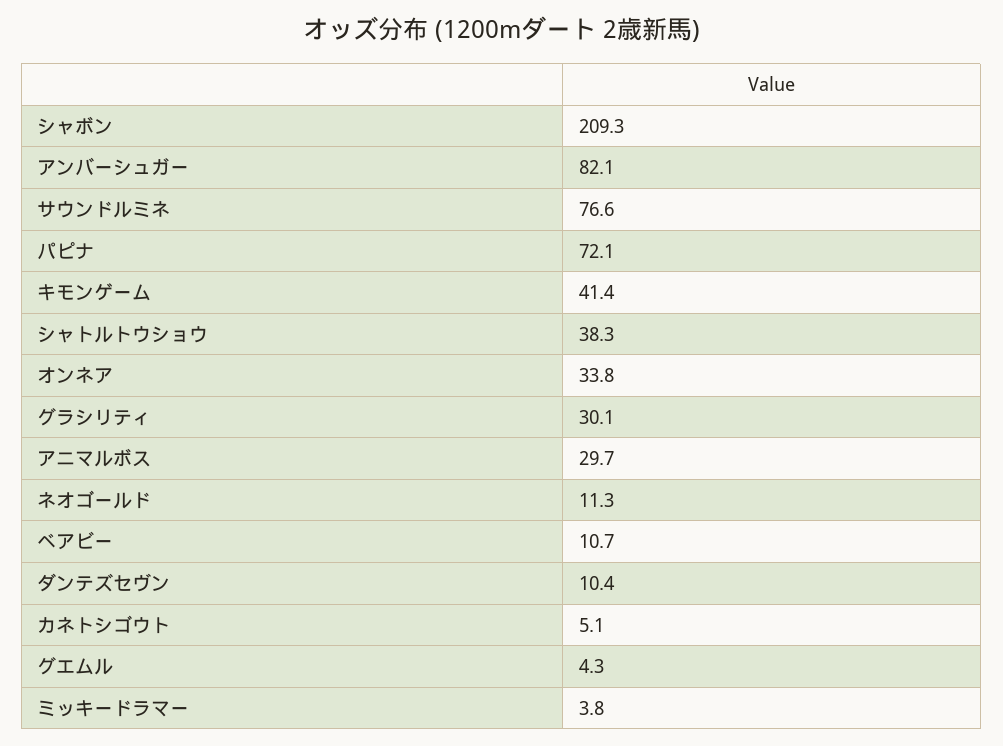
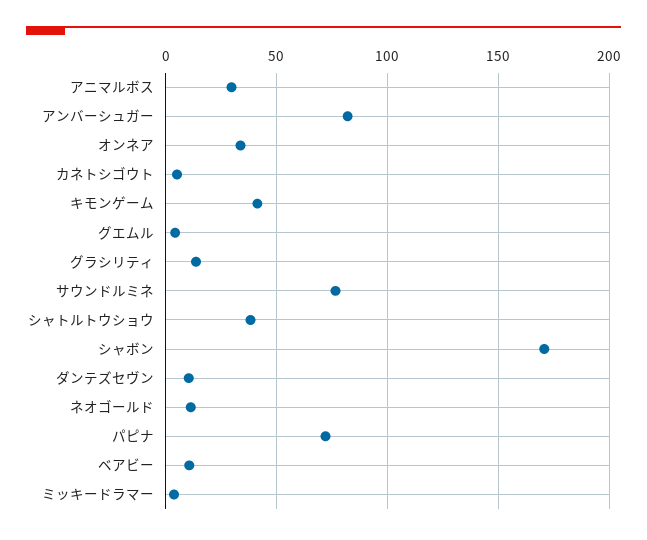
シャボン: 209.3 -> 170
グラシリティ: 30.1 -> 15

